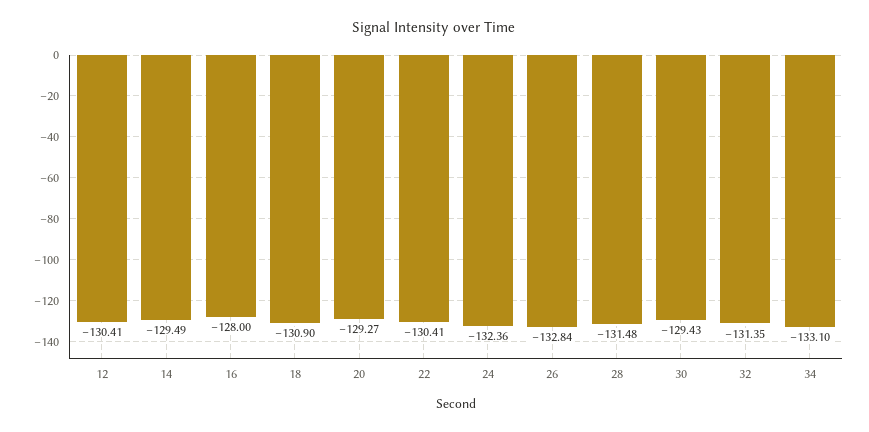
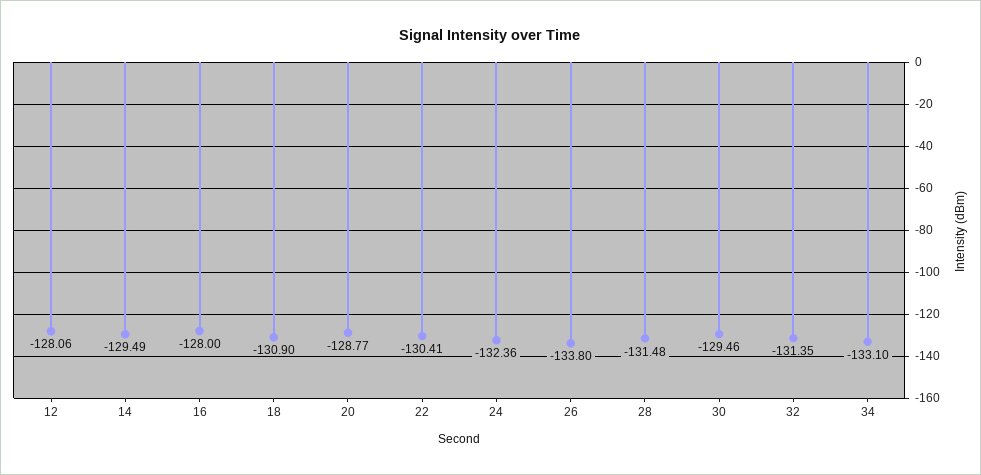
12: -130.41 -> -128.06
20: -129.27 -> -128.77
26: -132.84 -> -133.8
30: -129.43 -> -129.46

